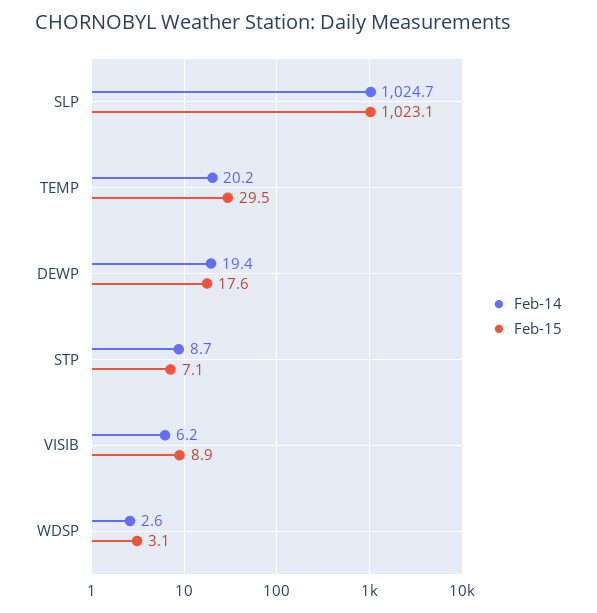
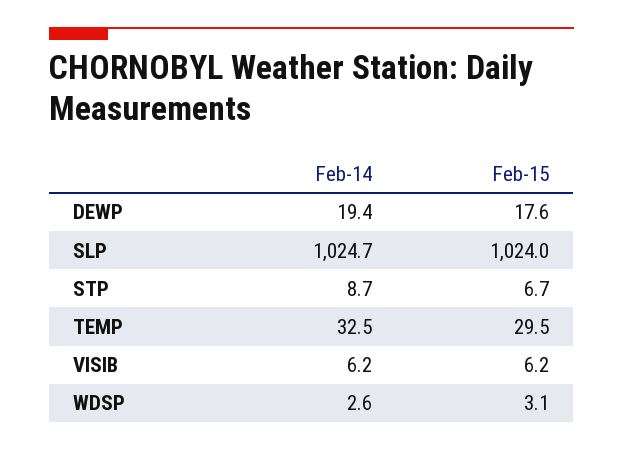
Feb-15, SLP: 1023.1 -> 1024
Feb-14, TEMP: 20.2 -> 32.5
Feb-15, STP: 7.1 -> 6.7
Feb-15, VISIB: 8.9 -> 6.2

